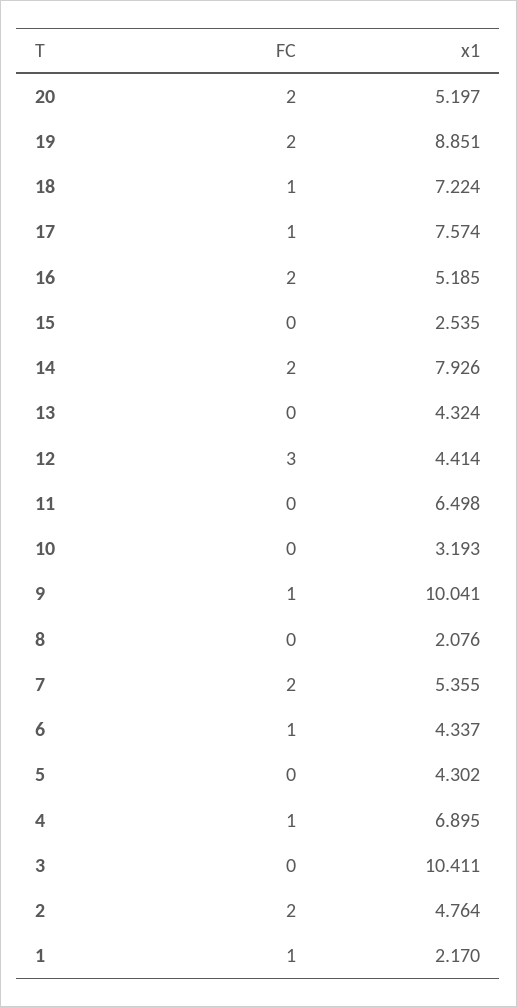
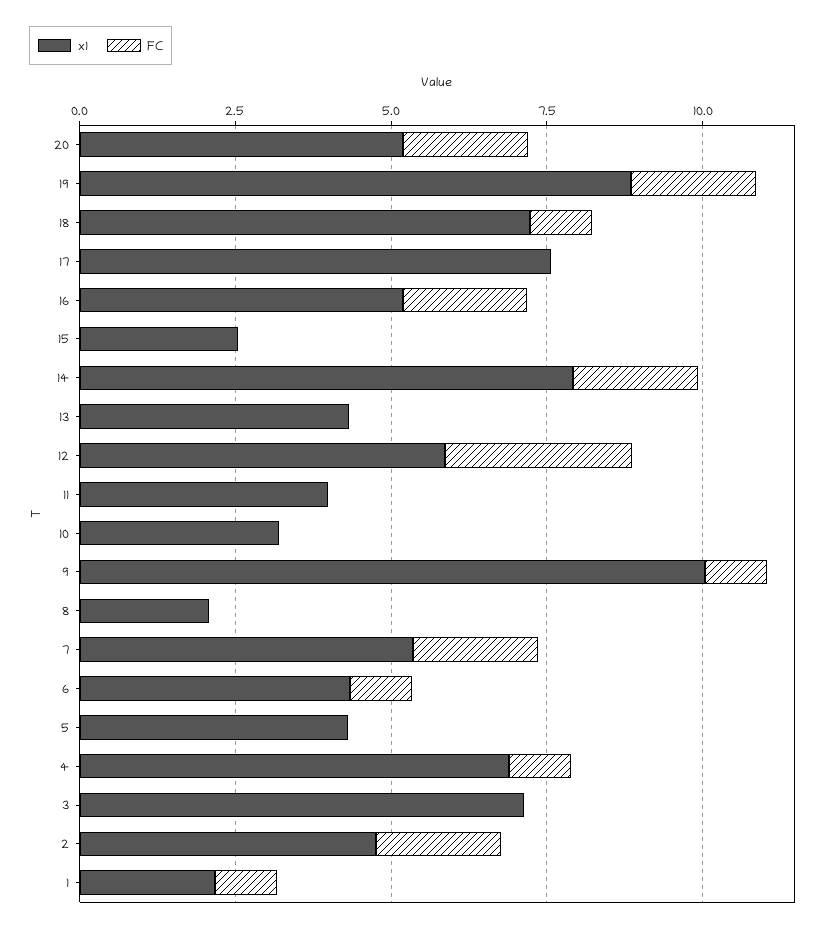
FC, 17: 1 -> 0
x1, 12: 4.414 -> 6
x1, 11: 6.498 -> 4
x1, 3: 10.411 -> 7

